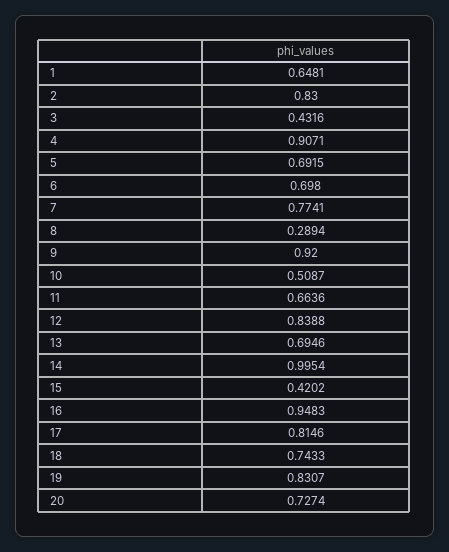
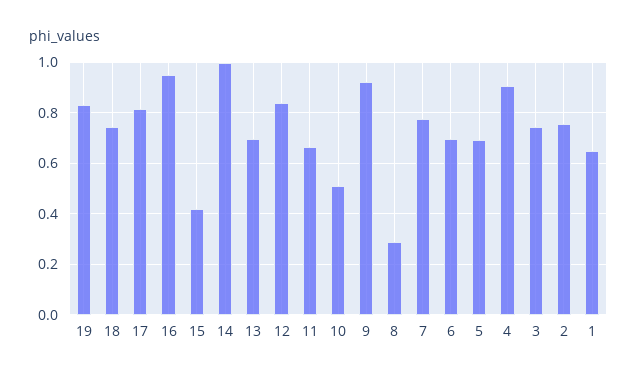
2: 0.83 -> 0.75
3: 0.4316 -> 0.75
20: 0.7274 -> none

